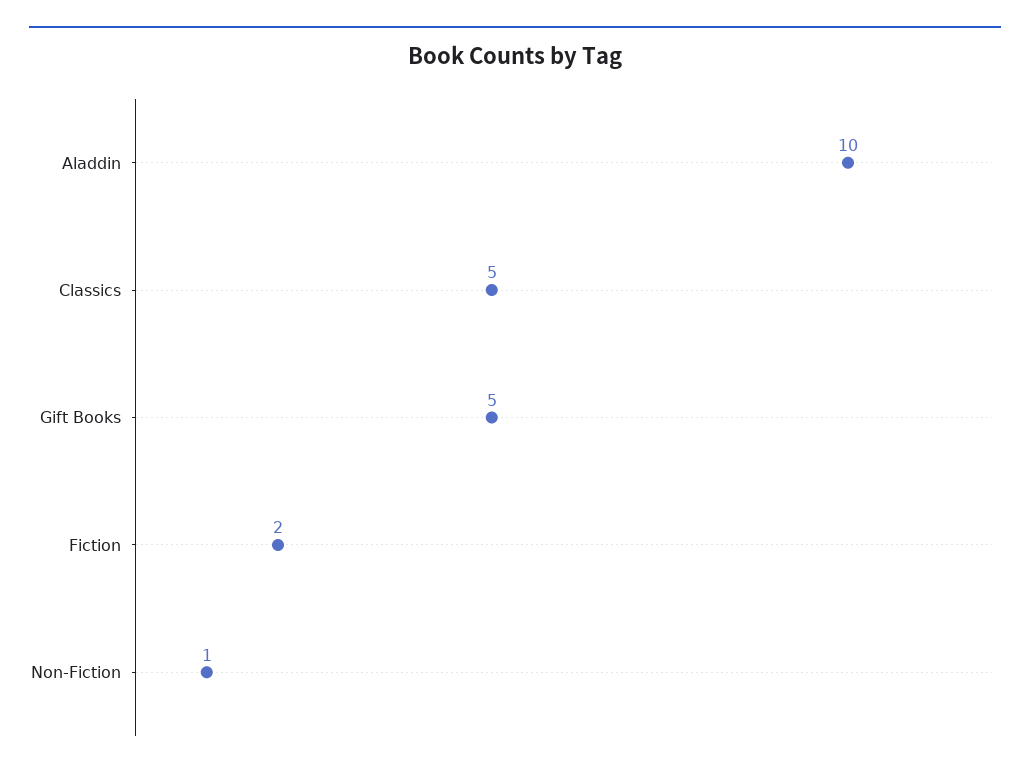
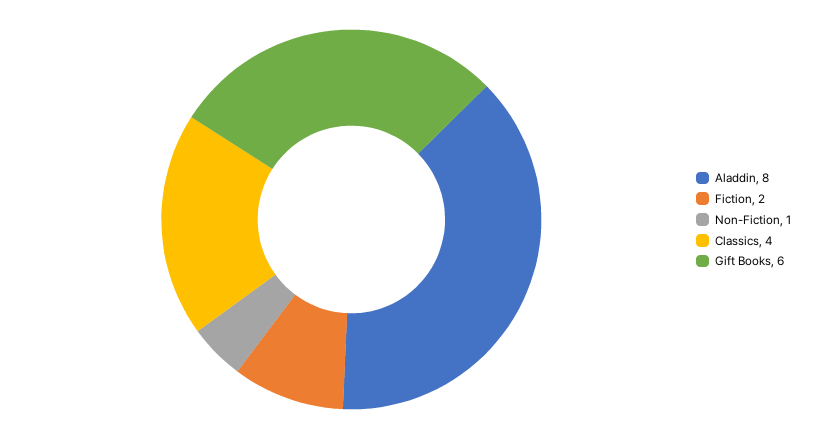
Aladdin: 10 -> 8
Classics: 5 -> 4
Gift Books: 5 -> 6

